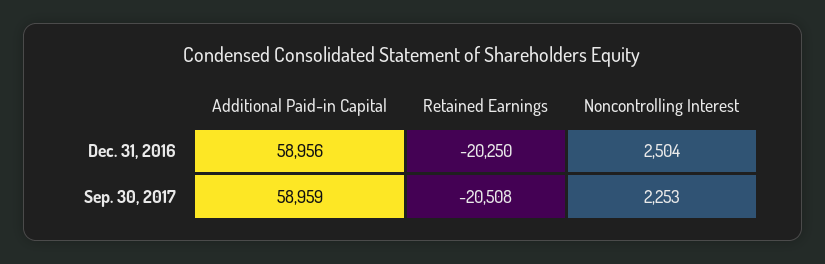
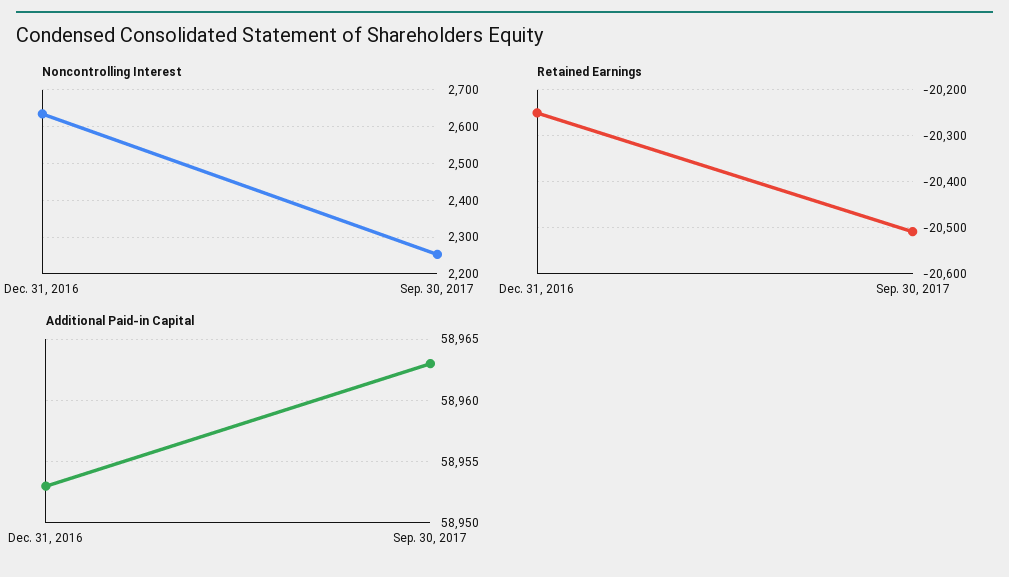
Additional Paid-in Capital, Dec. 31, 2016: 58956 -> 58953
Noncontrolling Interest, Dec. 31, 2016: 2504 -> 2640
Additional Paid-in Capital, Sep. 30, 2017: 58959 -> 58963

